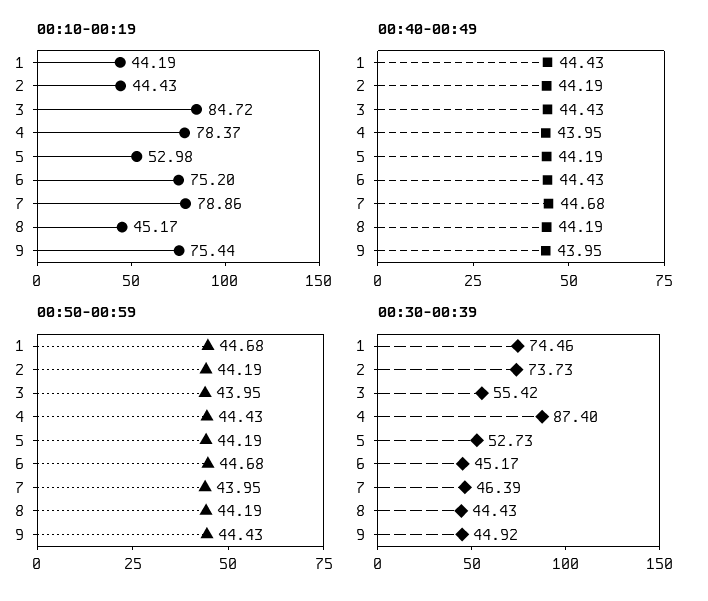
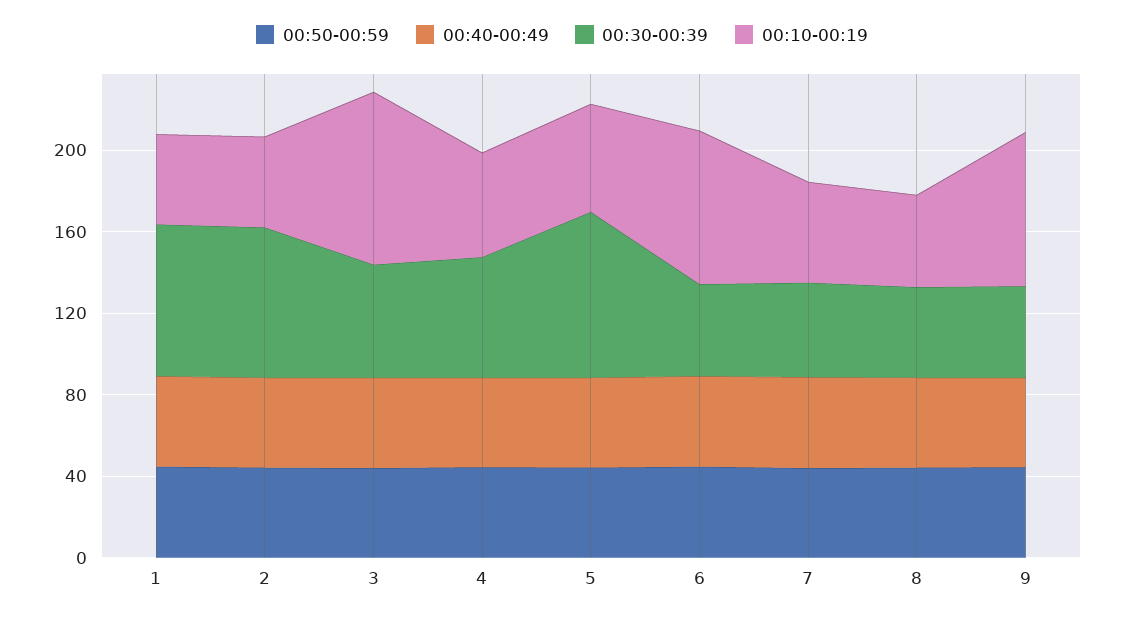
00:10-00:19, 4: 78.37 -> 50
00:10-00:19, 7: 78.86 -> 50
00:30-00:39, 4: 87.4 -> 60
00:30-00:39, 5: 52.73 -> 80

